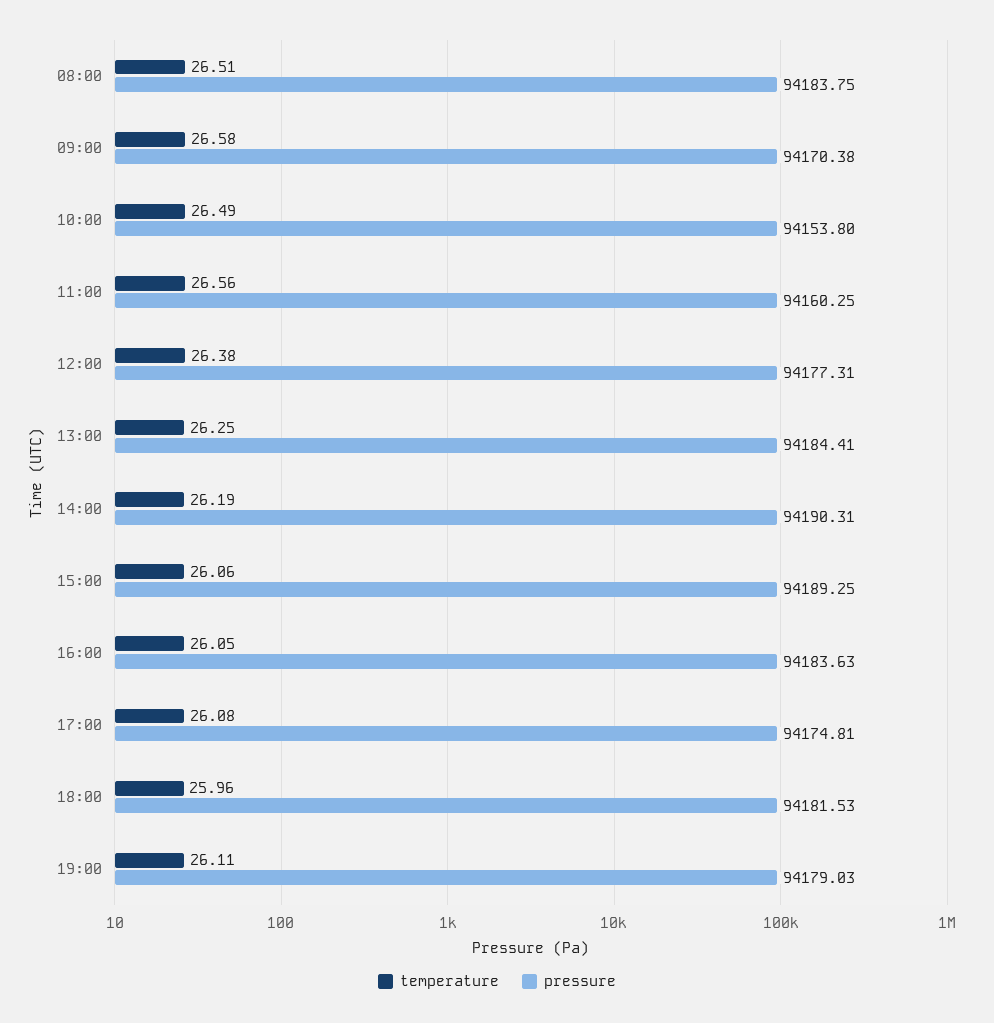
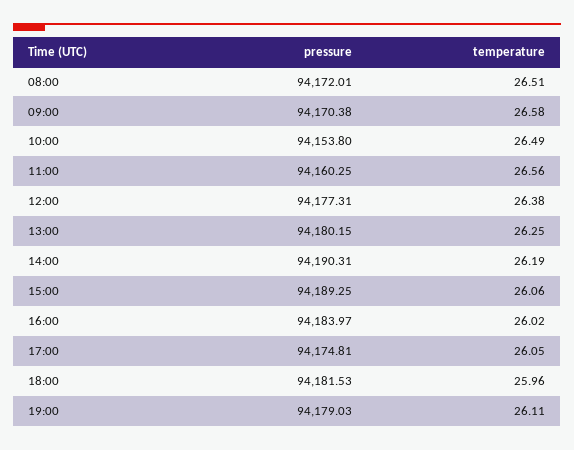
pressure, 08:00: 94183.75 -> 94172.01
pressure, 13:00: 94184.41 -> 94180.15
temperature, 16:00: 26.05 -> 26.02
pressure, 16:00: 94183.63 -> 94183.97
temperature, 17:00: 26.08 -> 26.05

